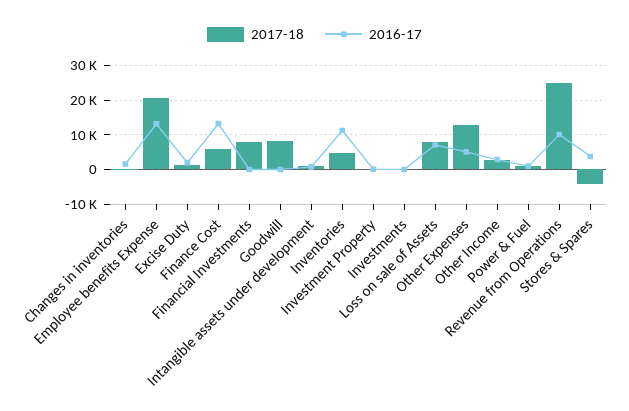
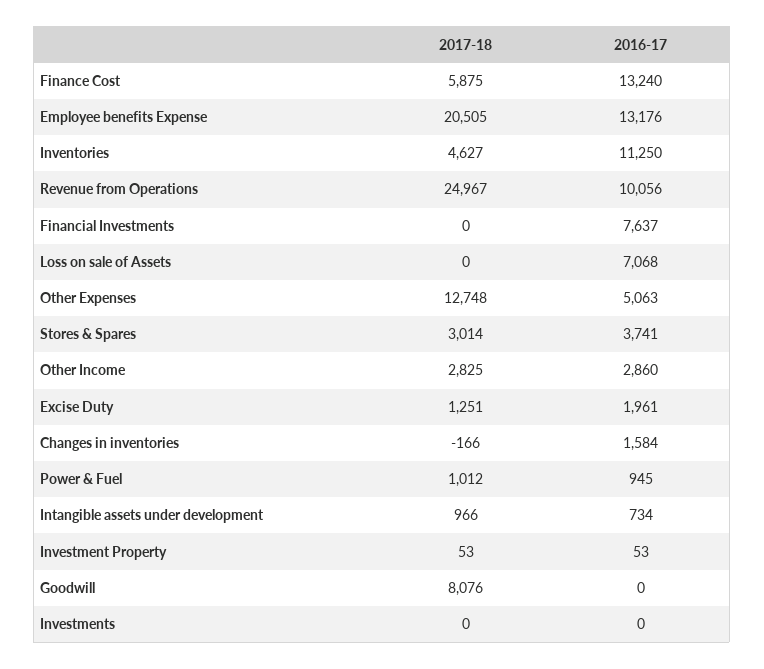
2017-18, Financial Investments: 8000 -> 0
2016-17, Financial Investments: 0 -> 7637
2017-18, Loss on sale of Assets: 8000 -> 0
2017-18, Stores & Spares: -4000 -> 3014

